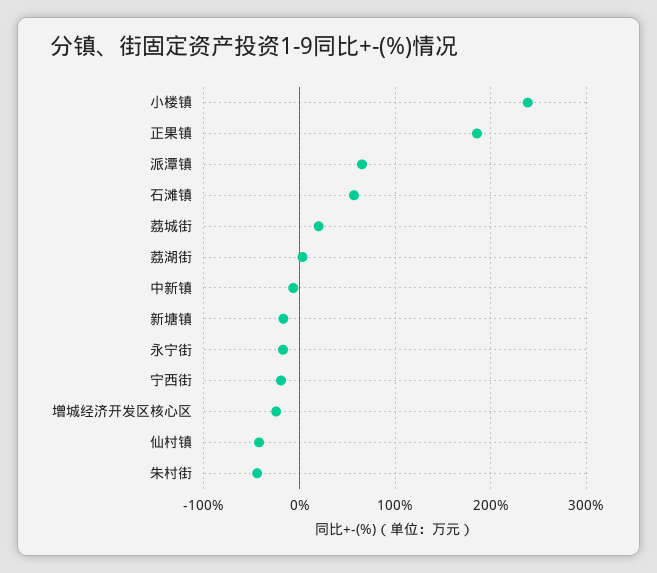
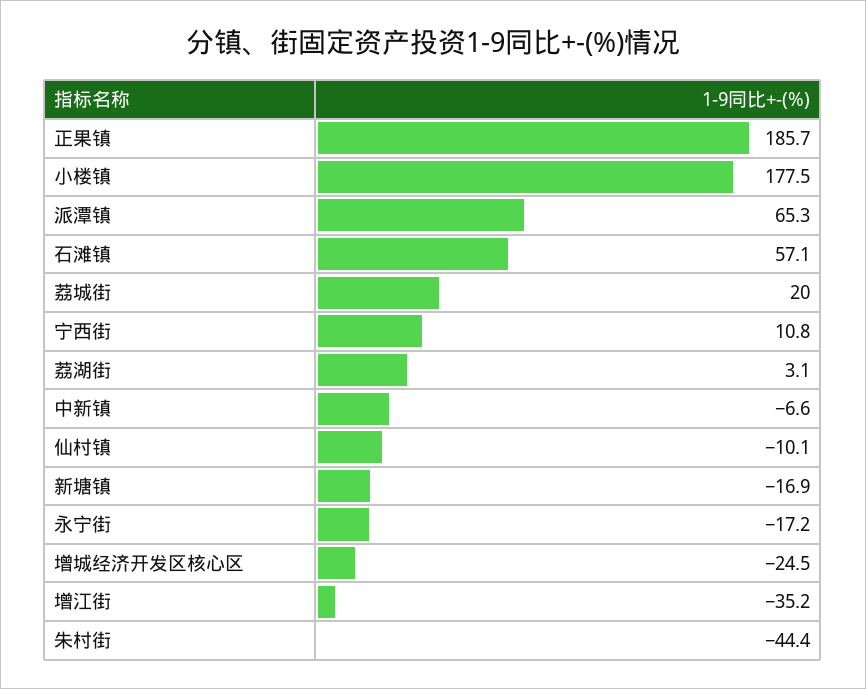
小楼镇: 240 -> 177.5
宁西街: -20 -> 10.8
仙村镇: -40 -> -10.1
增江街: none -> -35.2

